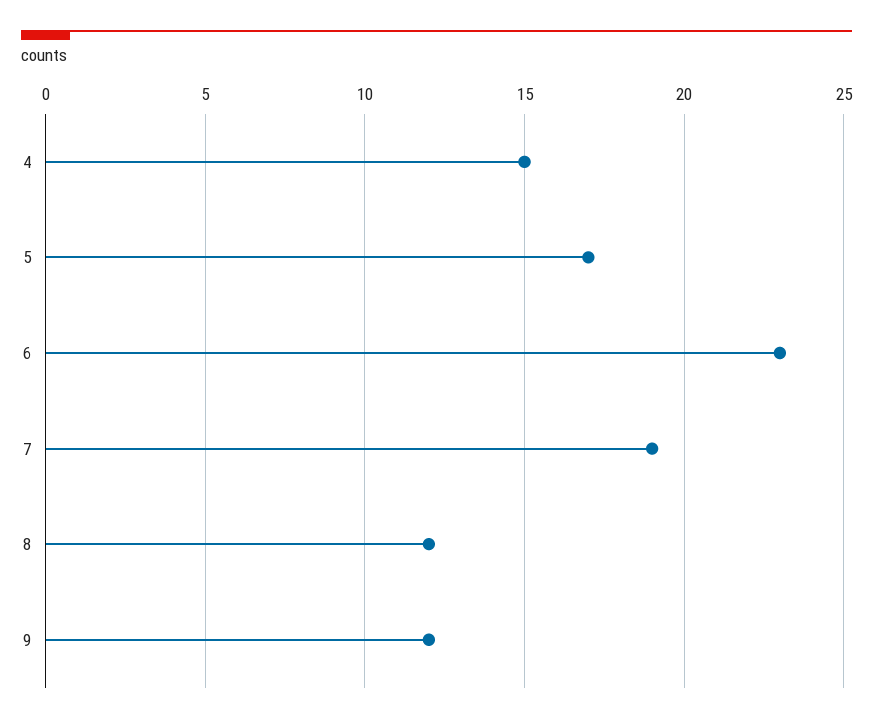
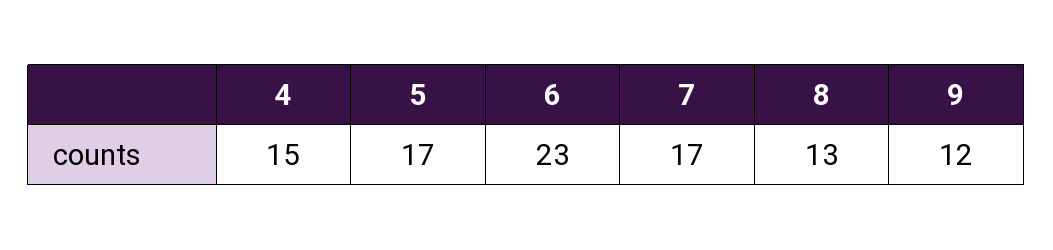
7: 19 -> 17
8: 12 -> 13

